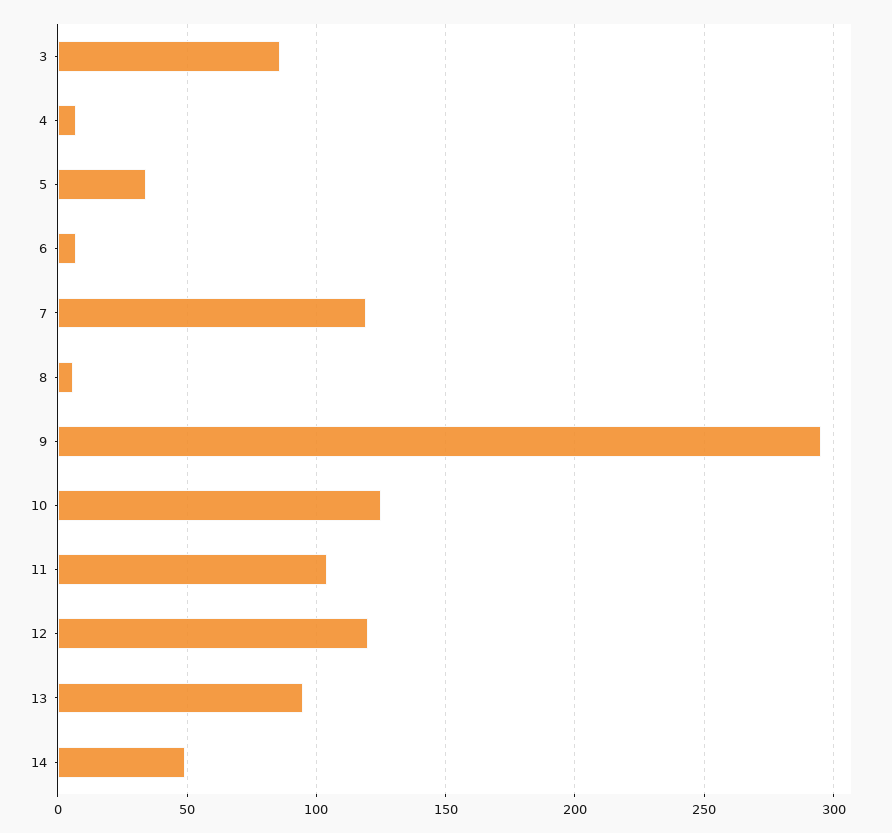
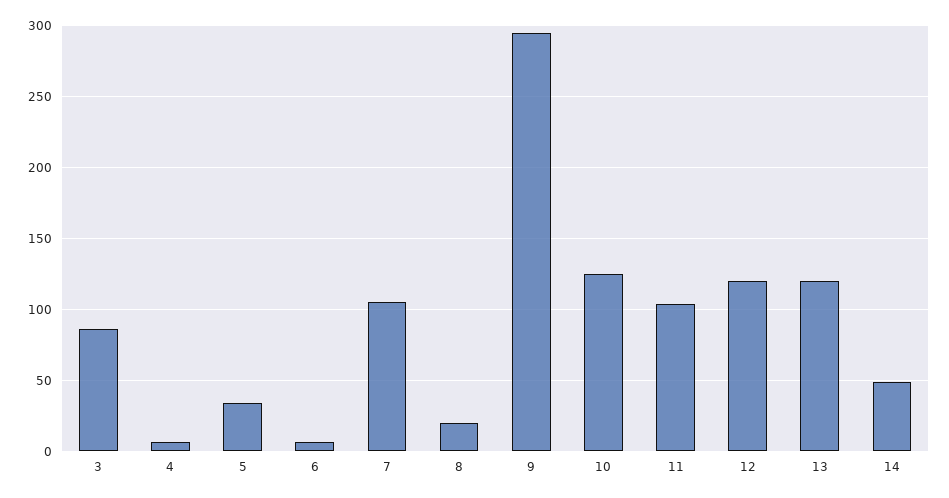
7: 120 -> 105
8: 5 -> 20
13: 95 -> 120

